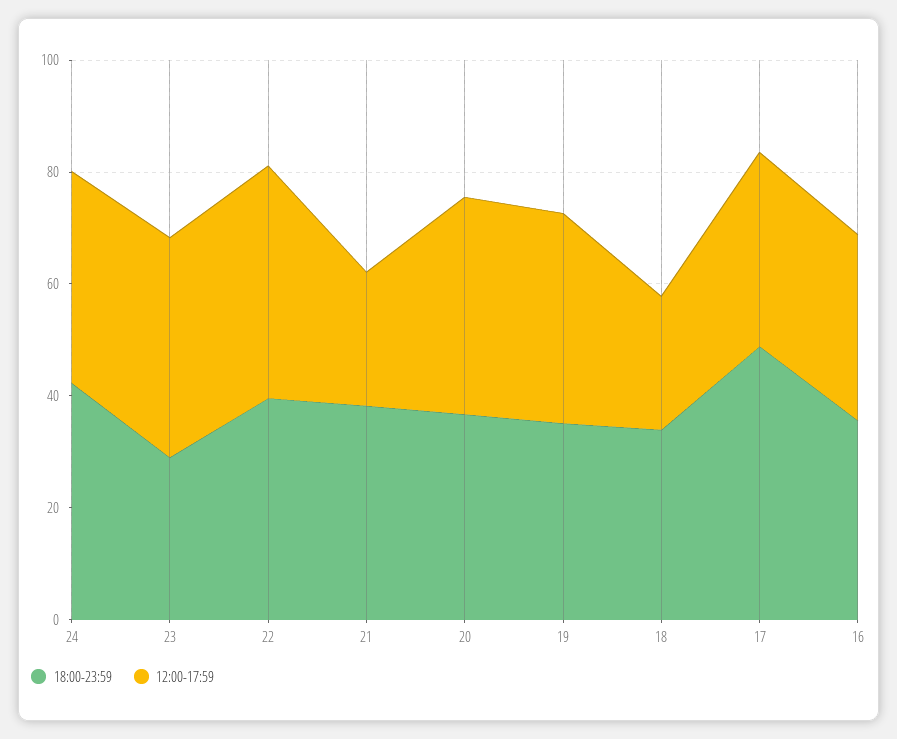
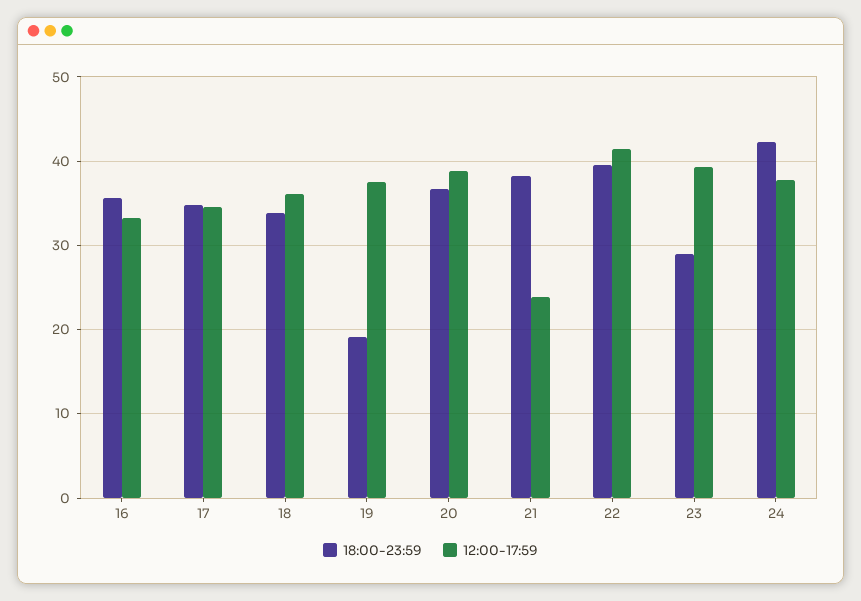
18:00-23:59, 19: 35 -> 19
12:00-17:59, 18: 25 -> 36
18:00-23:59, 17: 50 -> 35

